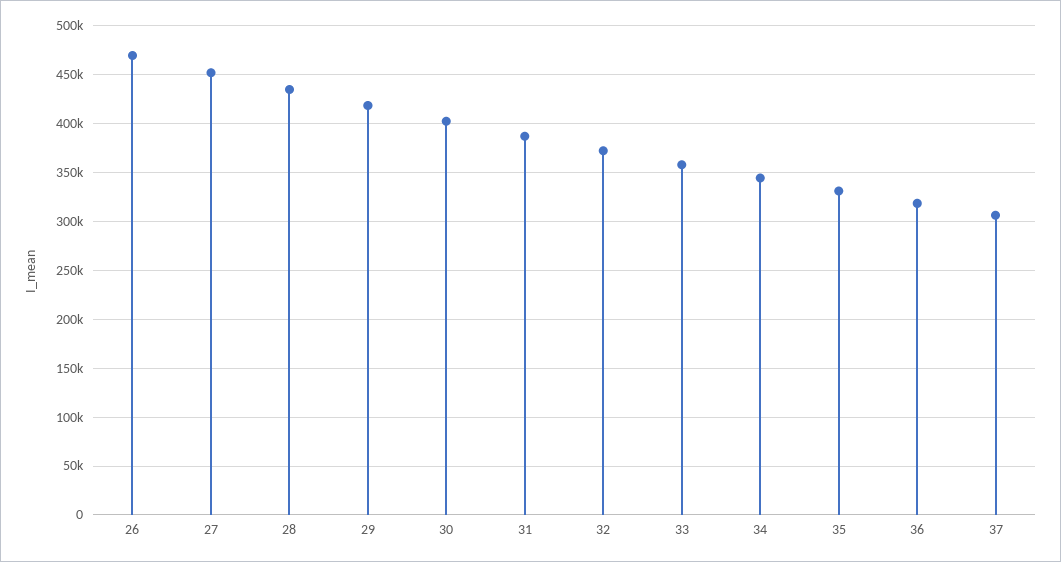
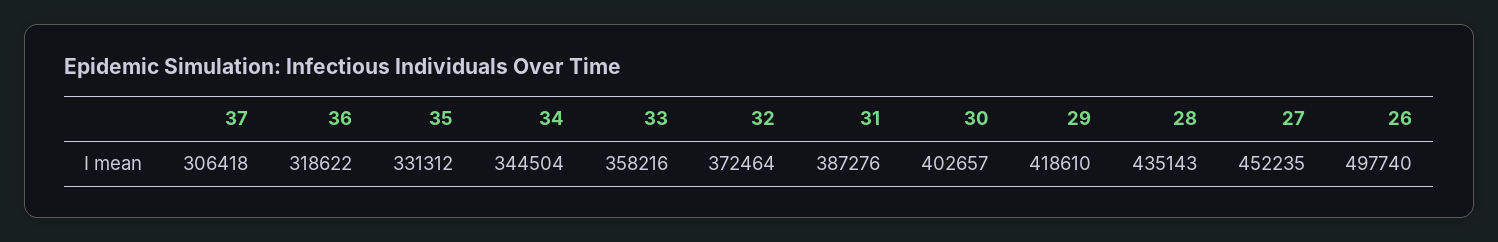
26: 470000 -> 497740

